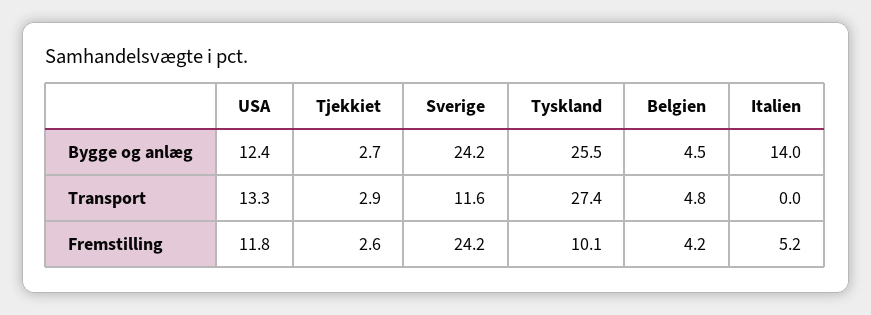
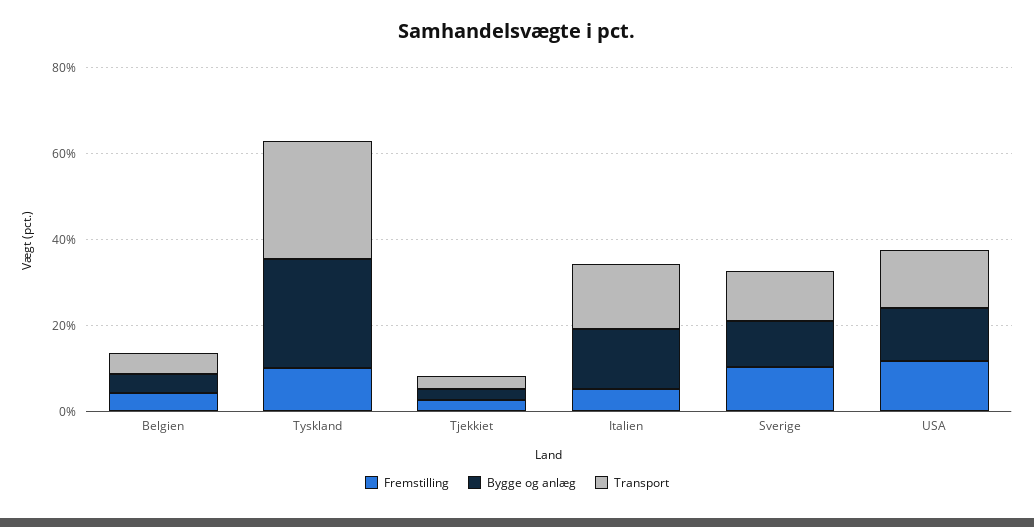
Bygge og anlæg, Sverige: 24.2 -> 10
Transport, Italien: 0 -> 15
Fremstilling, Sverige: 24.2 -> 10

